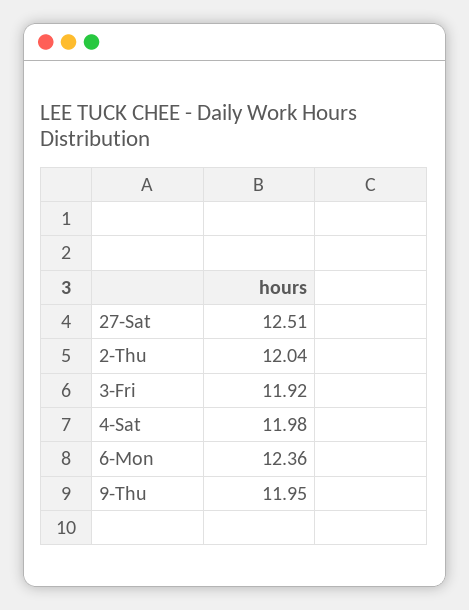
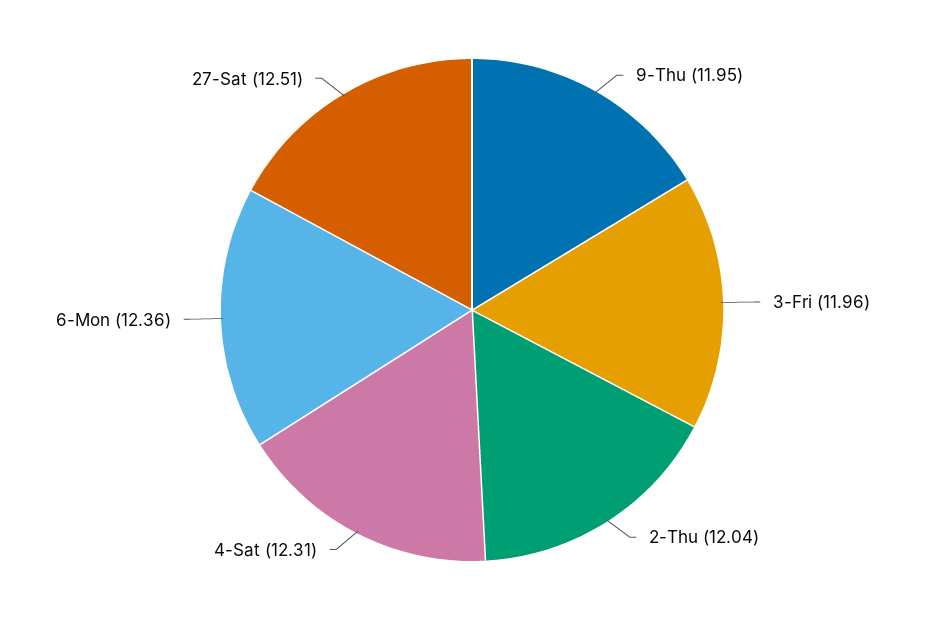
3-Fri: 11.92 -> 11.96
4-Sat: 11.98 -> 12.31

